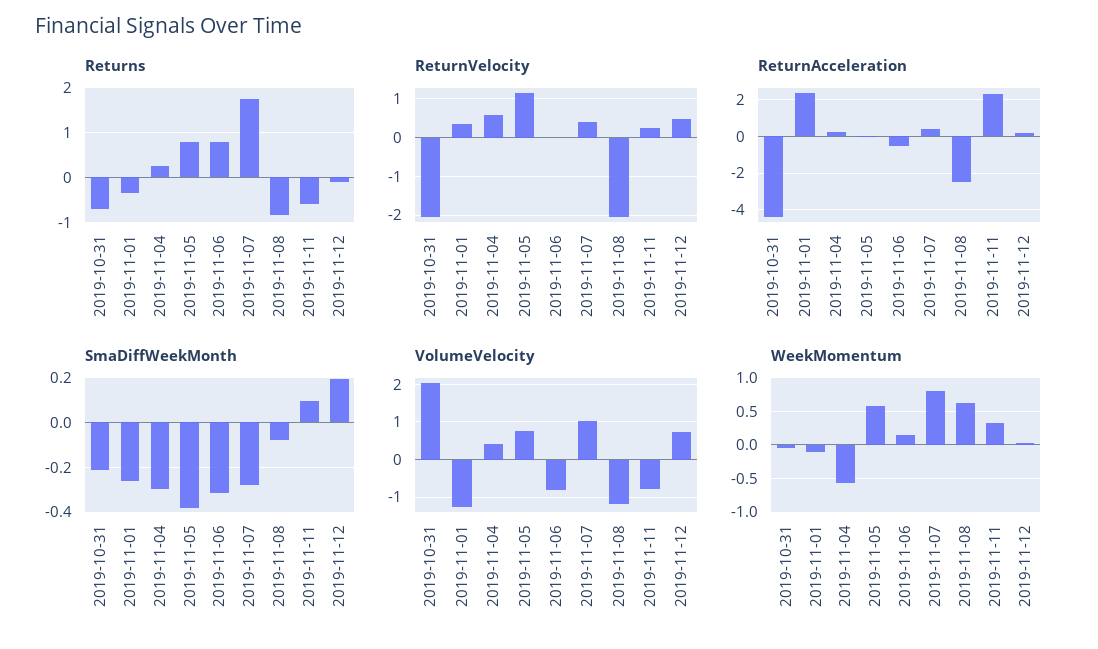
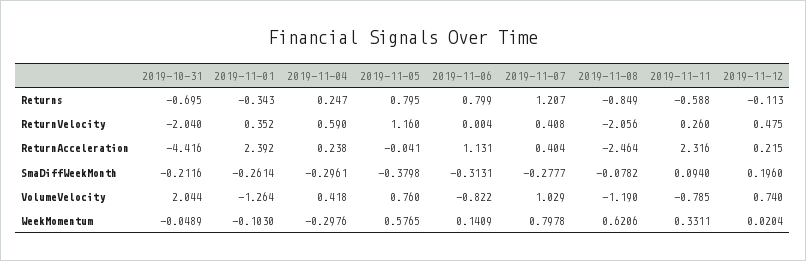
Returns, 2019-11-07: 1.8 -> 1.207
ReturnAcceleration, 2019-11-06: -0.5 -> 1.131
WeekMomentum, 2019-11-04: -0.6 -> -0.2976

